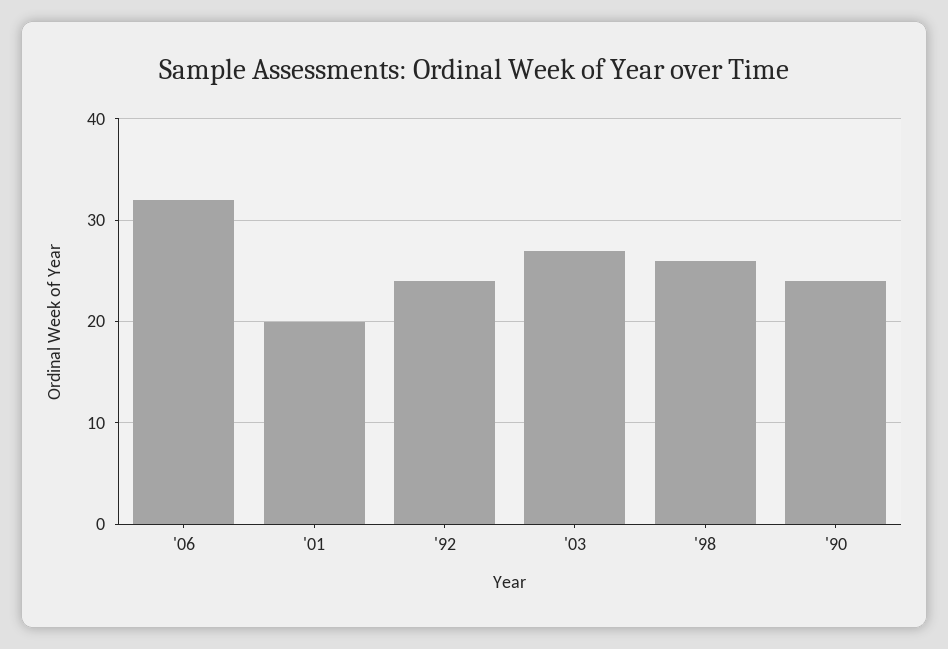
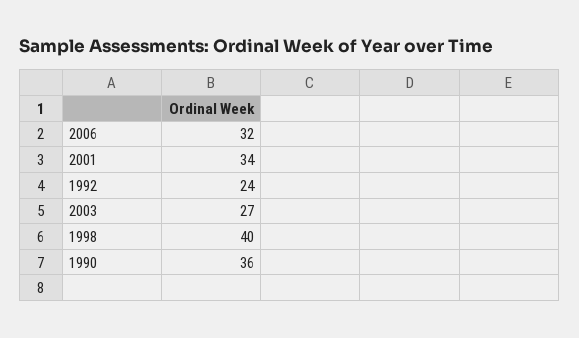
'01: 20 -> 34
'98: 26 -> 40
'90: 24 -> 36

